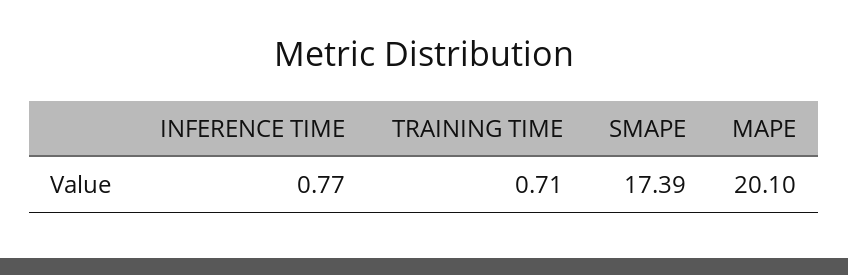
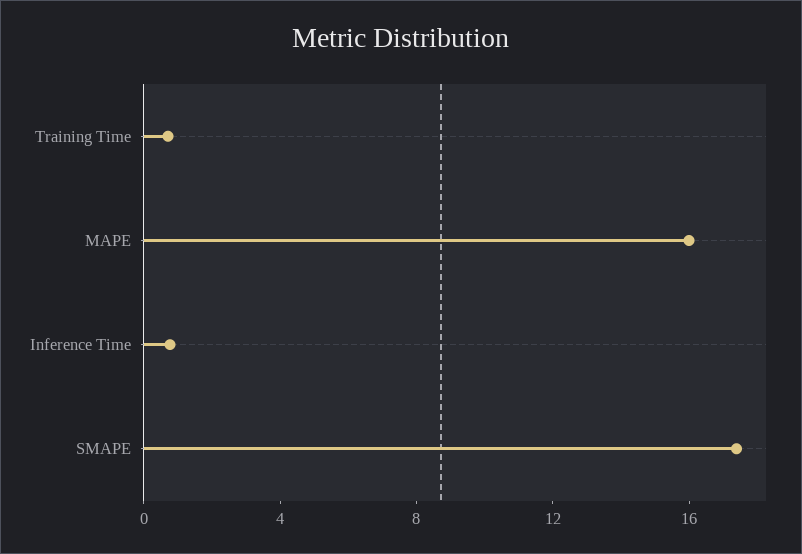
MAPE: 20.1 -> 16

